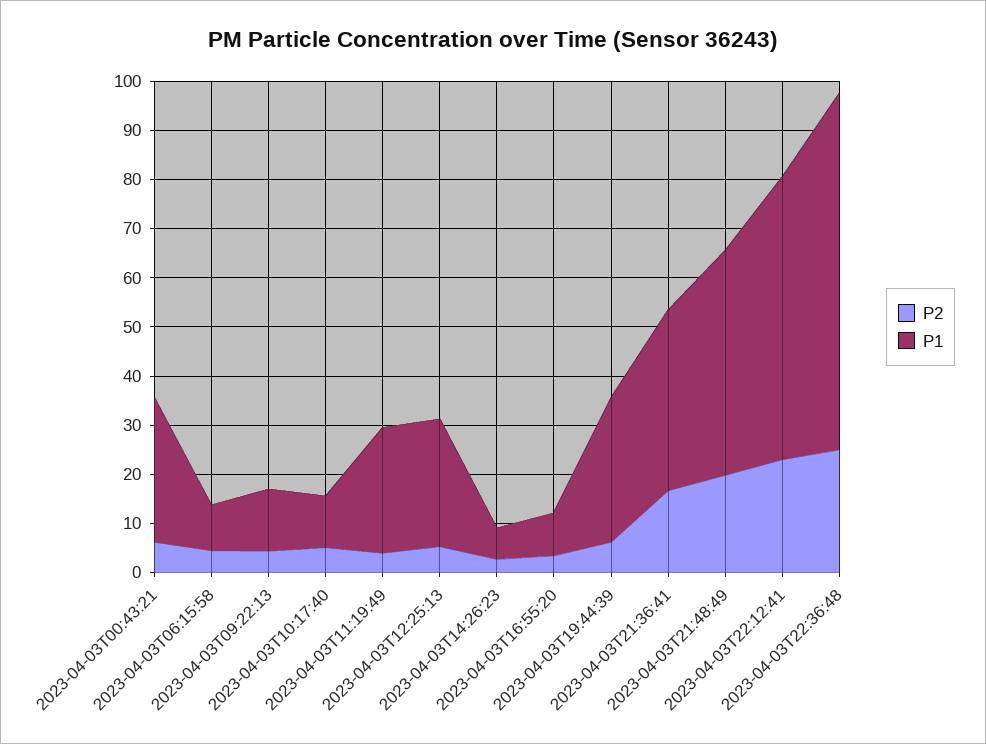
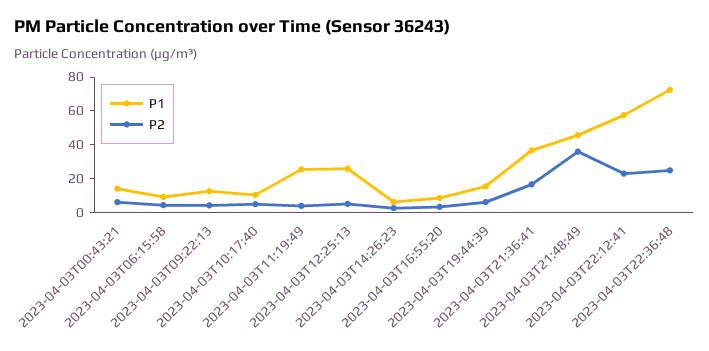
P1, 2023-04-03T00:43:21: 30 -> 15
P1, 2023-04-03T19:44:39: 30 -> 15
P2, 2023-04-03T21:48:49: 20 -> 35

